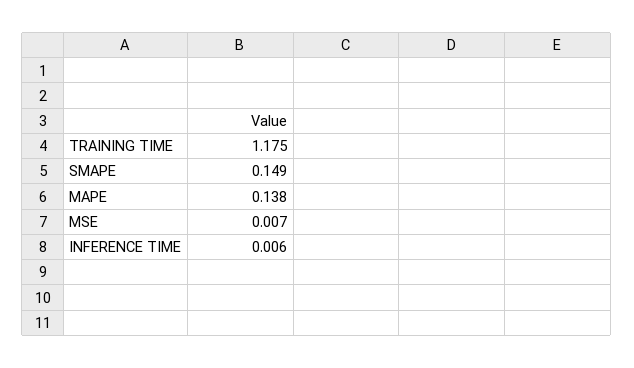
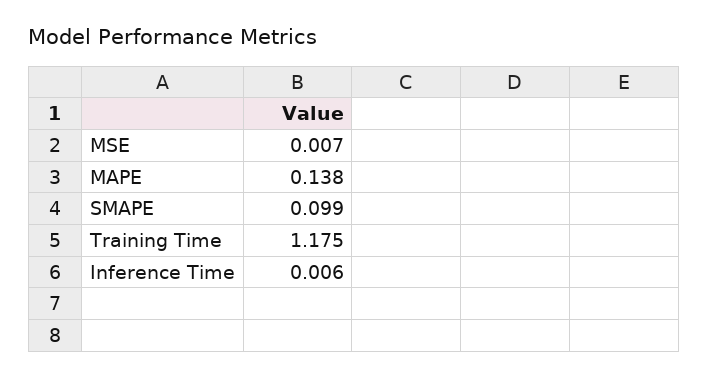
SMAPE: 0.149 -> 0.099

